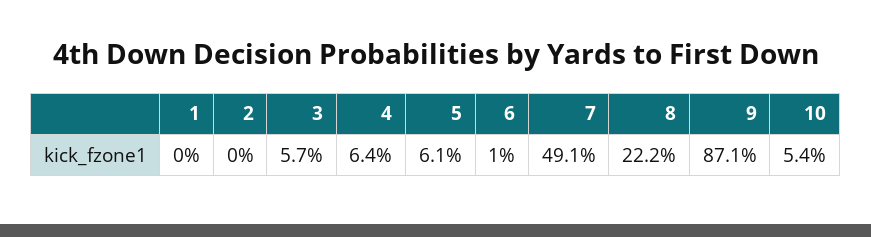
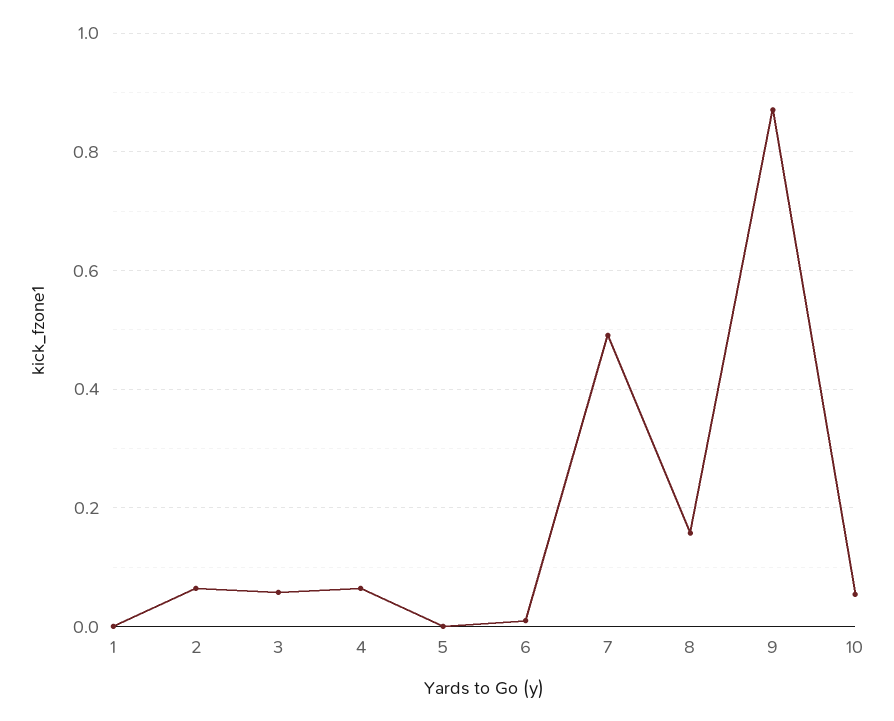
2: 0 -> 0.06
5: 0.061 -> 0
8: 0.222 -> 0.16

